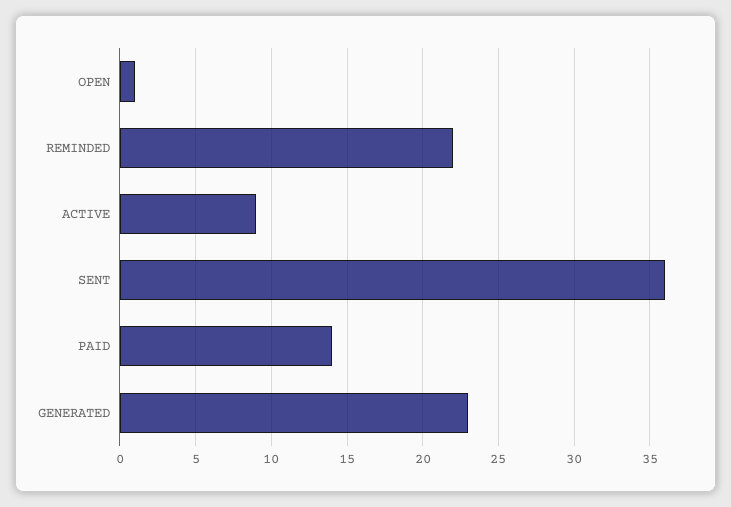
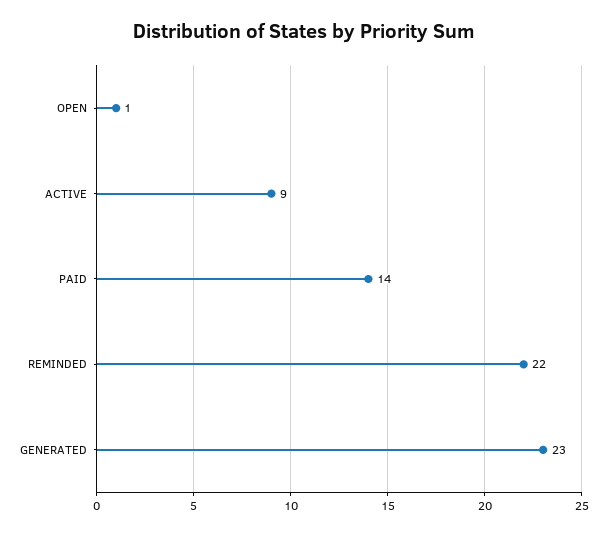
SENT: 36 -> none

